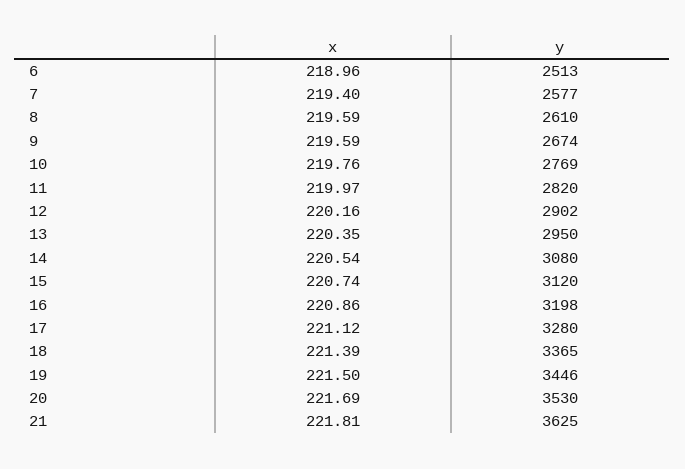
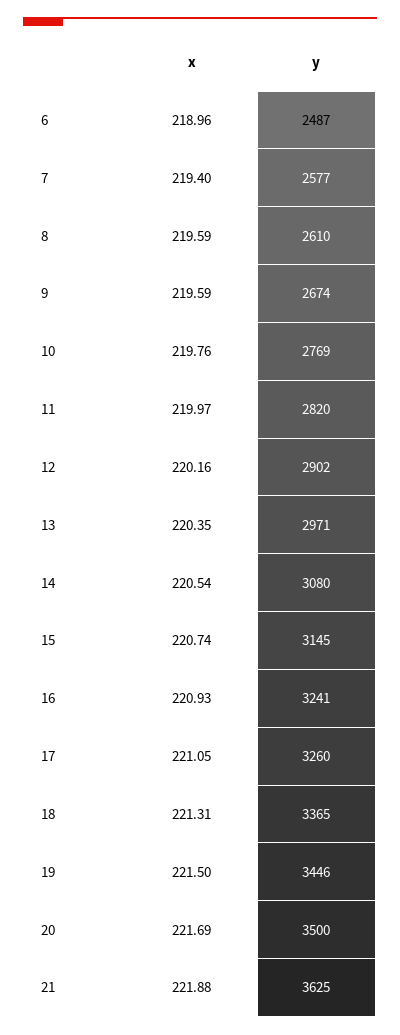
y, 6: 2513 -> 2487
y, 13: 2950 -> 2971
y, 15: 3120 -> 3145
x, 16: 220.86 -> 220.93
y, 16: 3198 -> 3241
x, 17: 221.12 -> 221.05
y, 17: 3280 -> 3260
x, 18: 221.39 -> 221.31
y, 20: 3530 -> 3500
x, 21: 221.81 -> 221.88

